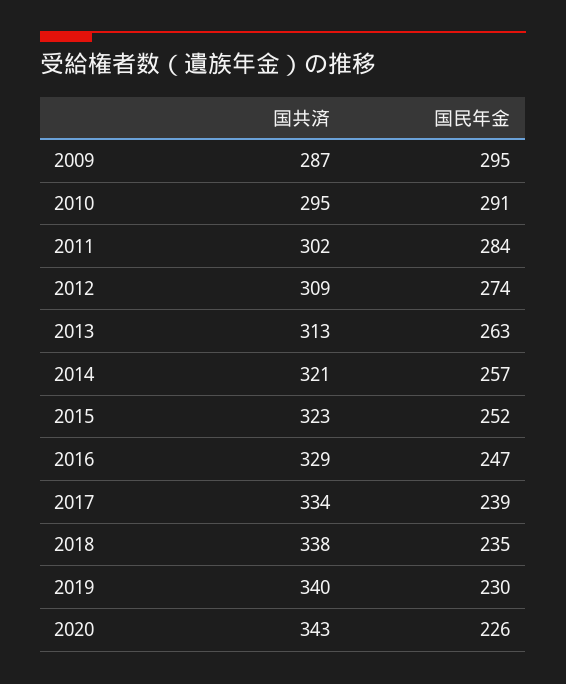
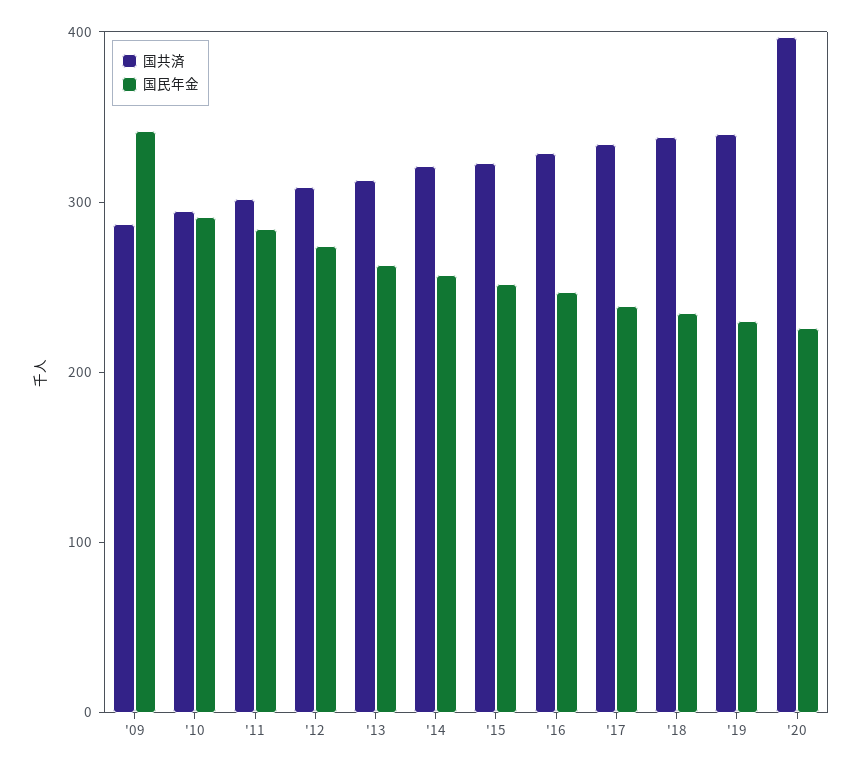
国民年金, 2009: 295 -> 340
国共済, 2020: 343 -> 400

